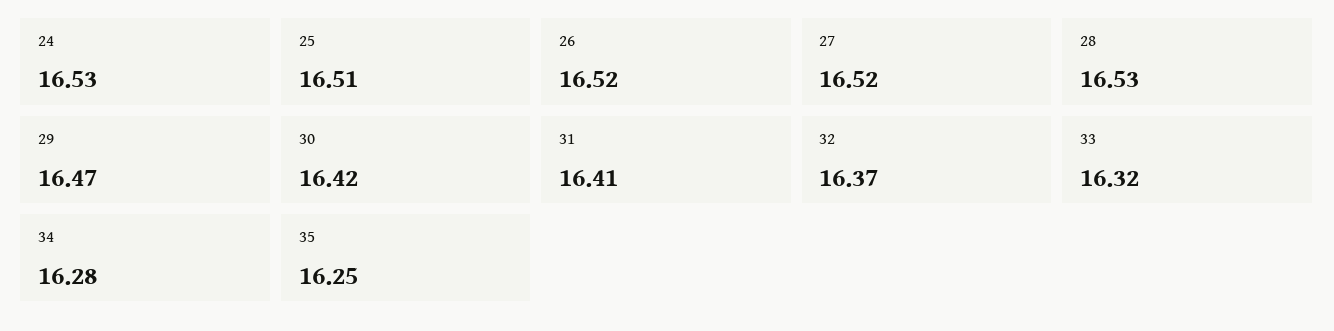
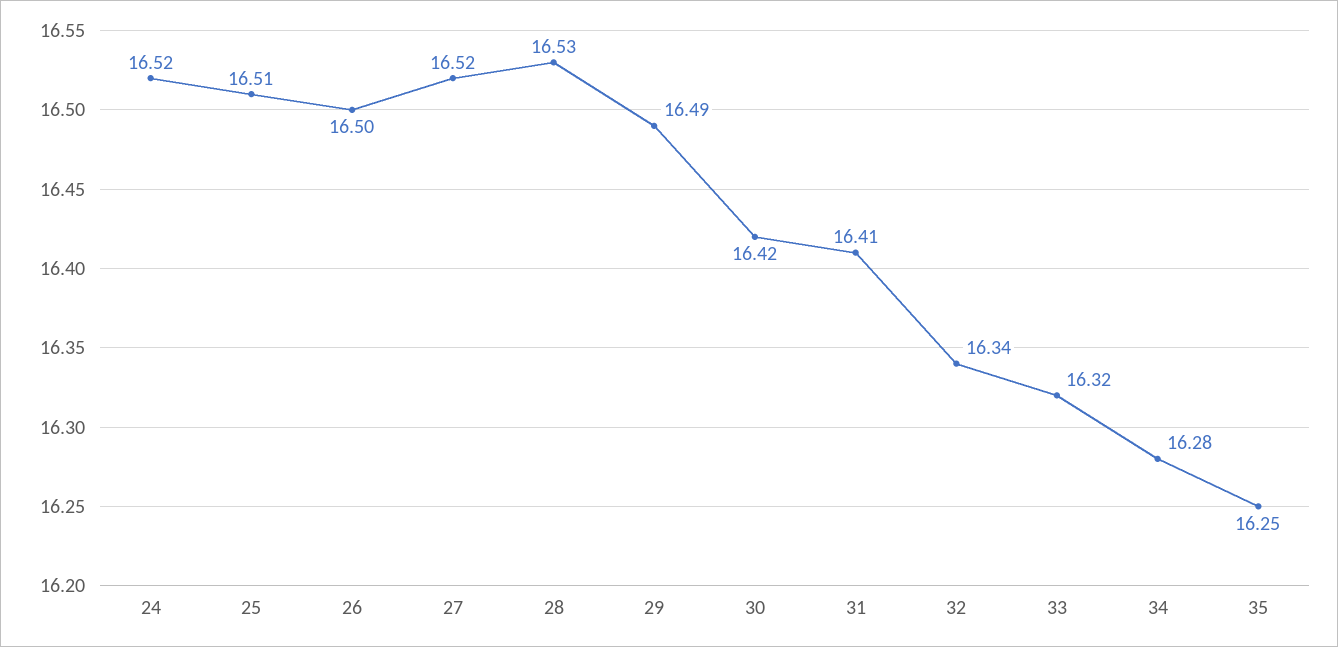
24: 16.53 -> 16.52
26: 16.52 -> 16.5
29: 16.47 -> 16.49
32: 16.37 -> 16.34

